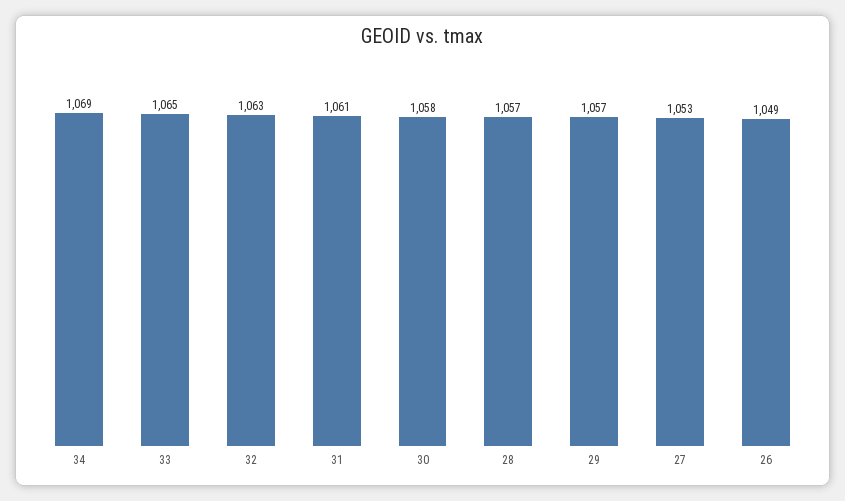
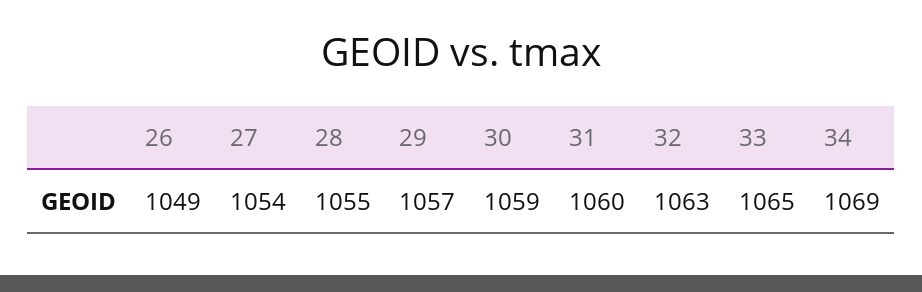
31: 1061 -> 1060
30: 1058 -> 1059
28: 1057 -> 1055
27: 1053 -> 1054

